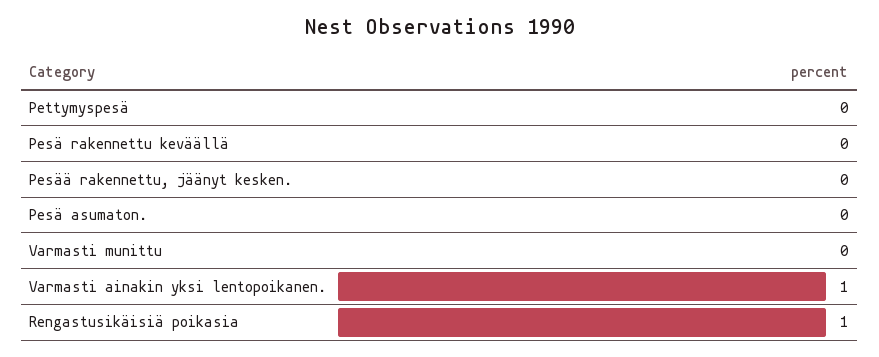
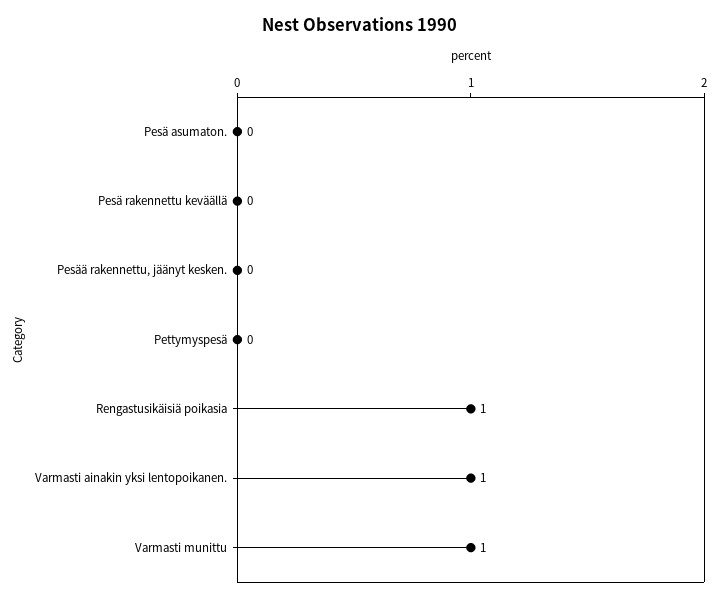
Varmasti munittu: 0 -> 1

